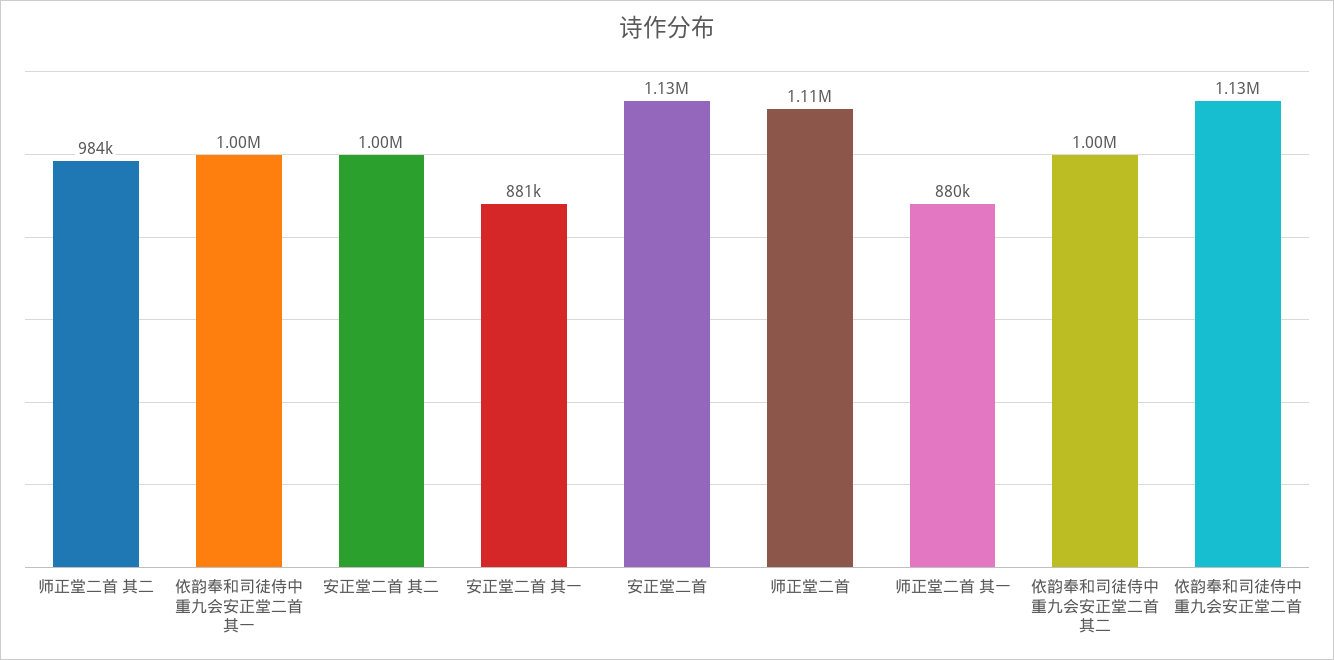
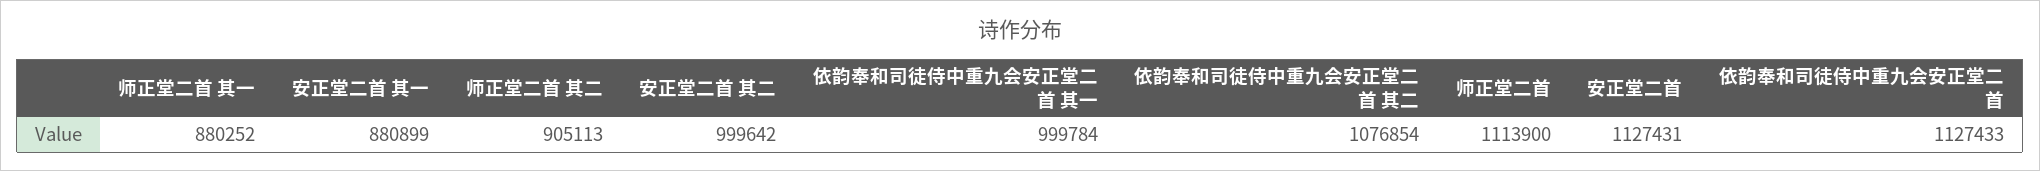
师正堂二首 其二: 984000 -> 905113
依韵奉和司徒侍中重九会安正堂二首 其二: 1000000 -> 1076854

